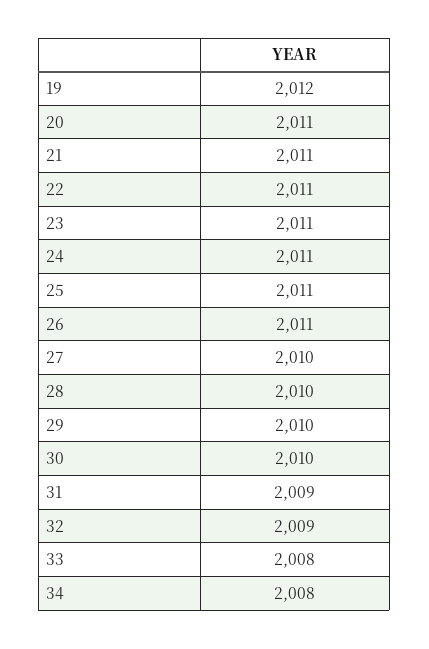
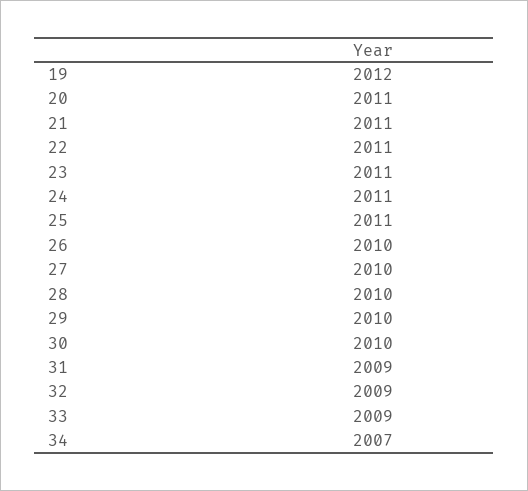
26: 2011 -> 2010
33: 2008 -> 2009
34: 2008 -> 2007

